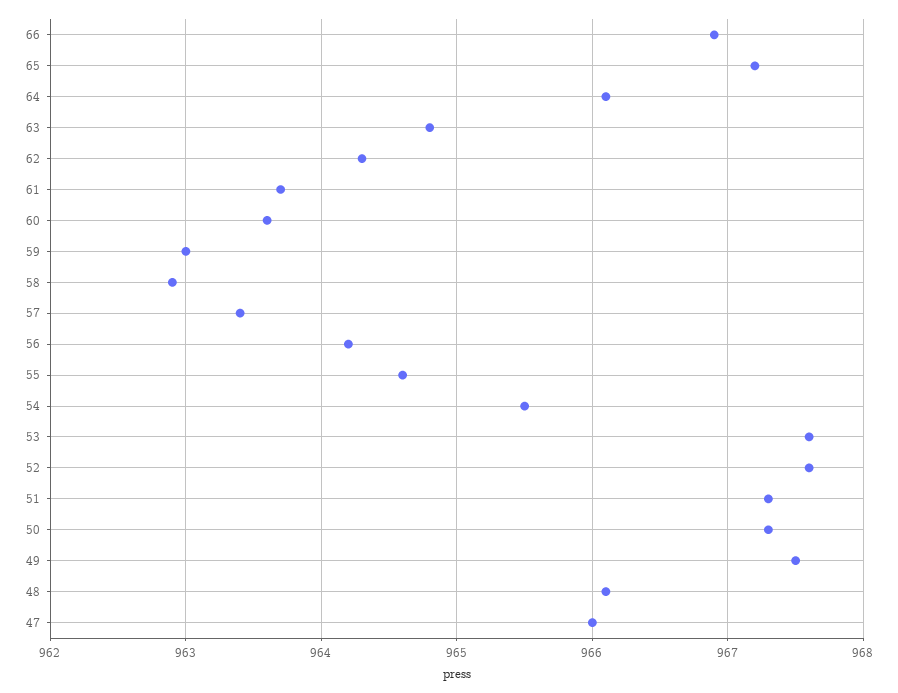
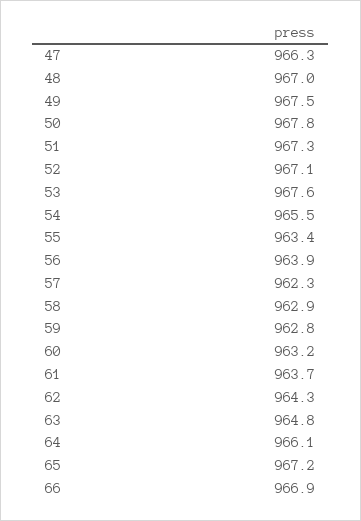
60: 963.6 -> 963.2
59: 963 -> 962.8
57: 963.4 -> 962.3
56: 964.2 -> 963.9
55: 964.6 -> 963.4
52: 967.6 -> 967.1
50: 967.3 -> 967.8
48: 966.1 -> 967
47: 966 -> 966.3

